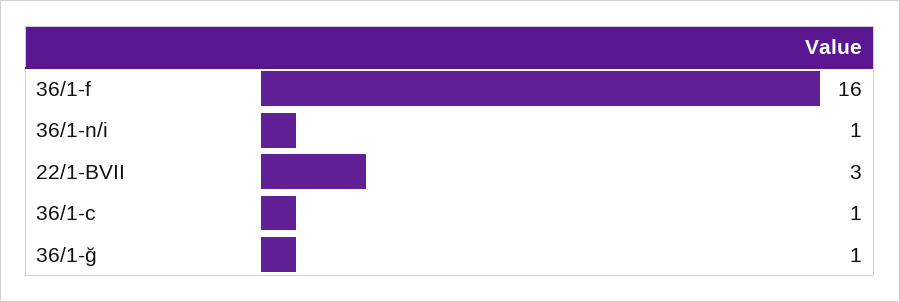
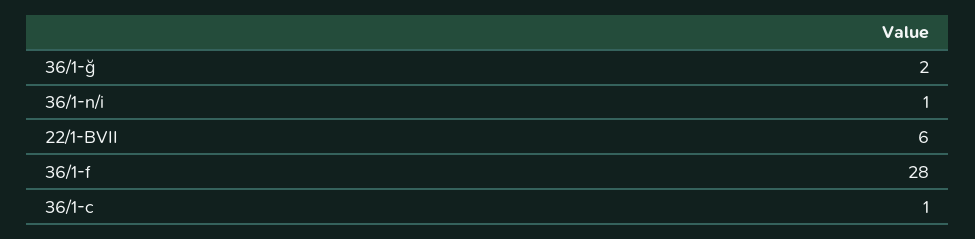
36/1-f: 16 -> 28
22/1-BVII: 3 -> 6
36/1-ğ: 1 -> 2

